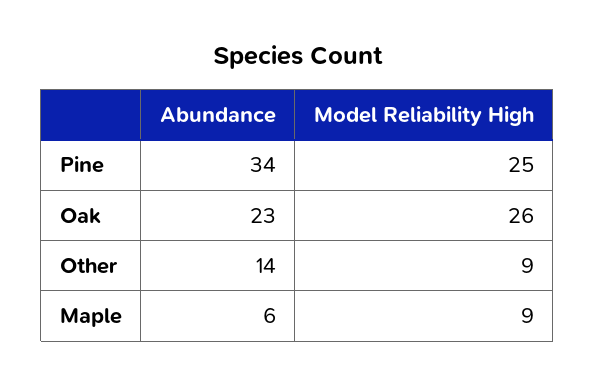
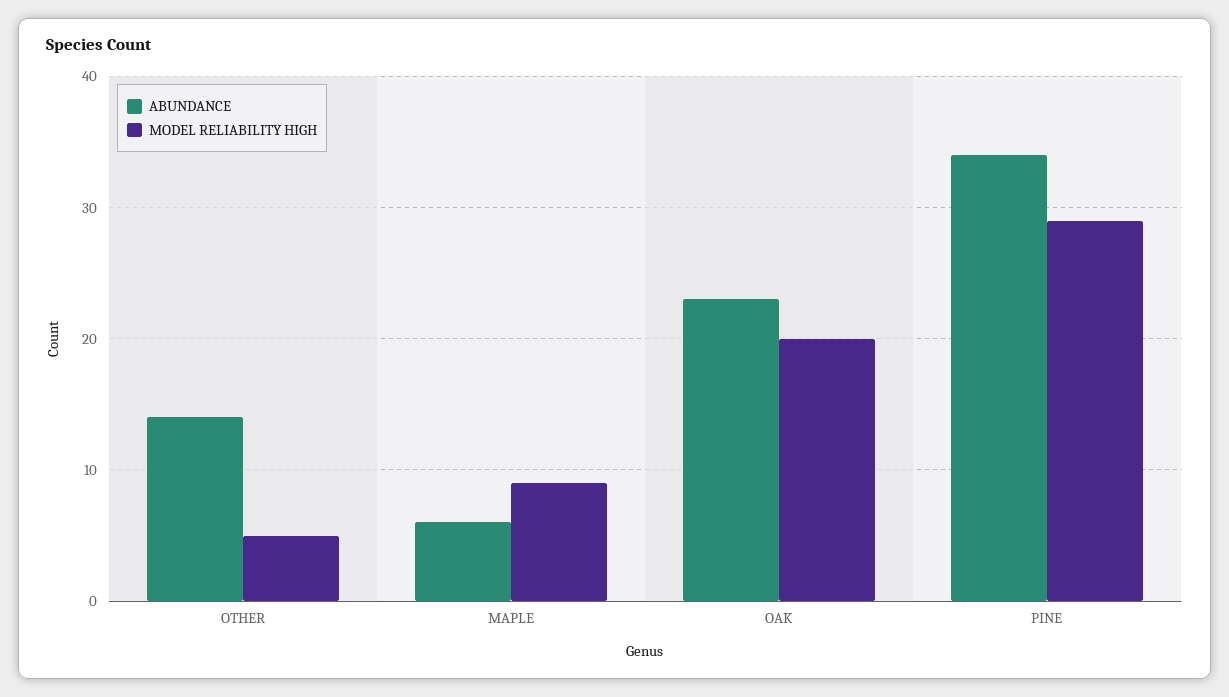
Model Reliability High, Pine: 25 -> 29
Model Reliability High, Oak: 26 -> 20
Model Reliability High, Other: 9 -> 5

